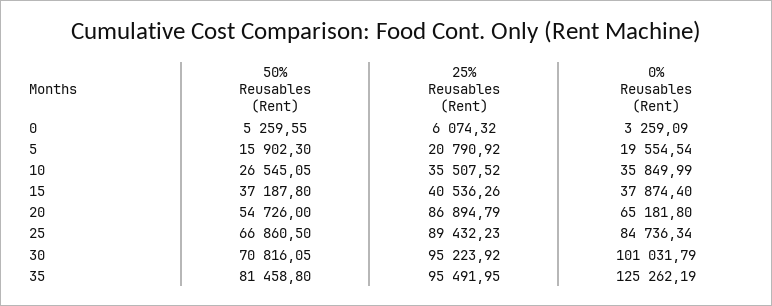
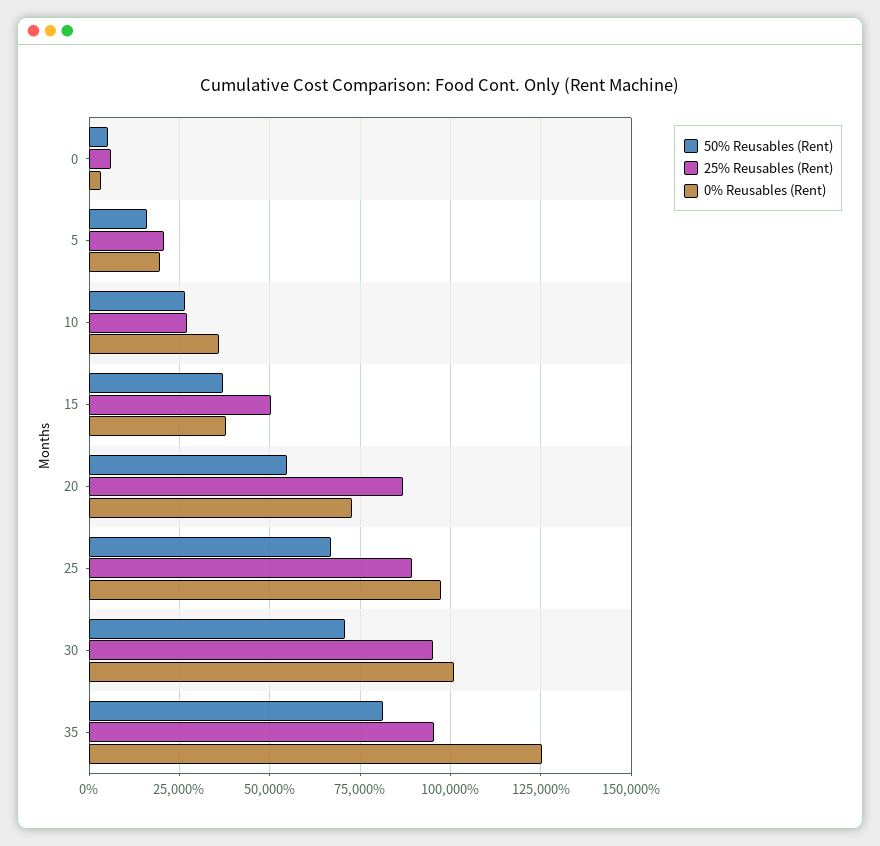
25% Reusables (Rent), 10: 35507.52 -> 27500
25% Reusables (Rent), 15: 40536.26 -> 50000
0% Reusables (Rent), 20: 65181.8 -> 72500
0% Reusables (Rent), 25: 84736.34 -> 97500

